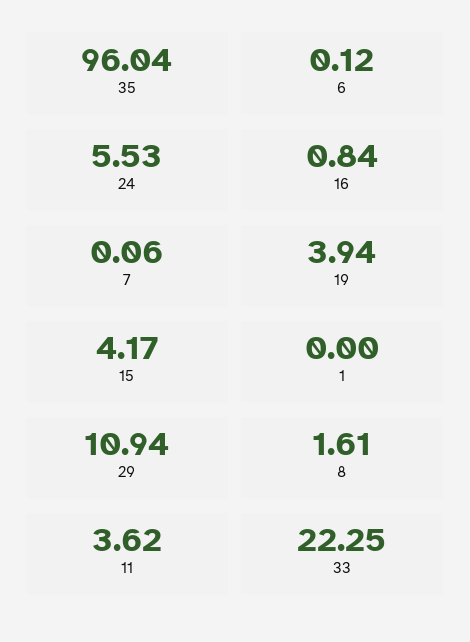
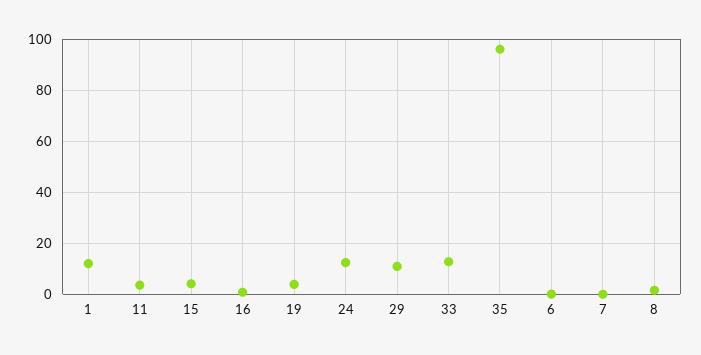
24: 5.53 -> 12.5
1: 0 -> 12.5
33: 22.25 -> 12.5

